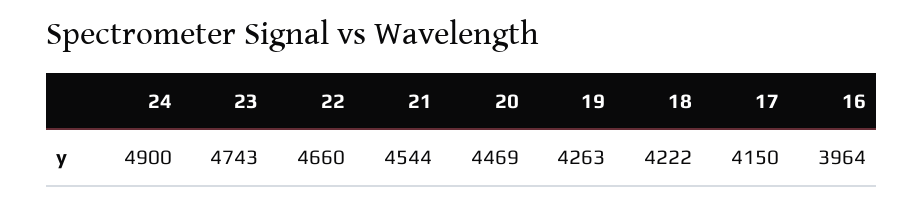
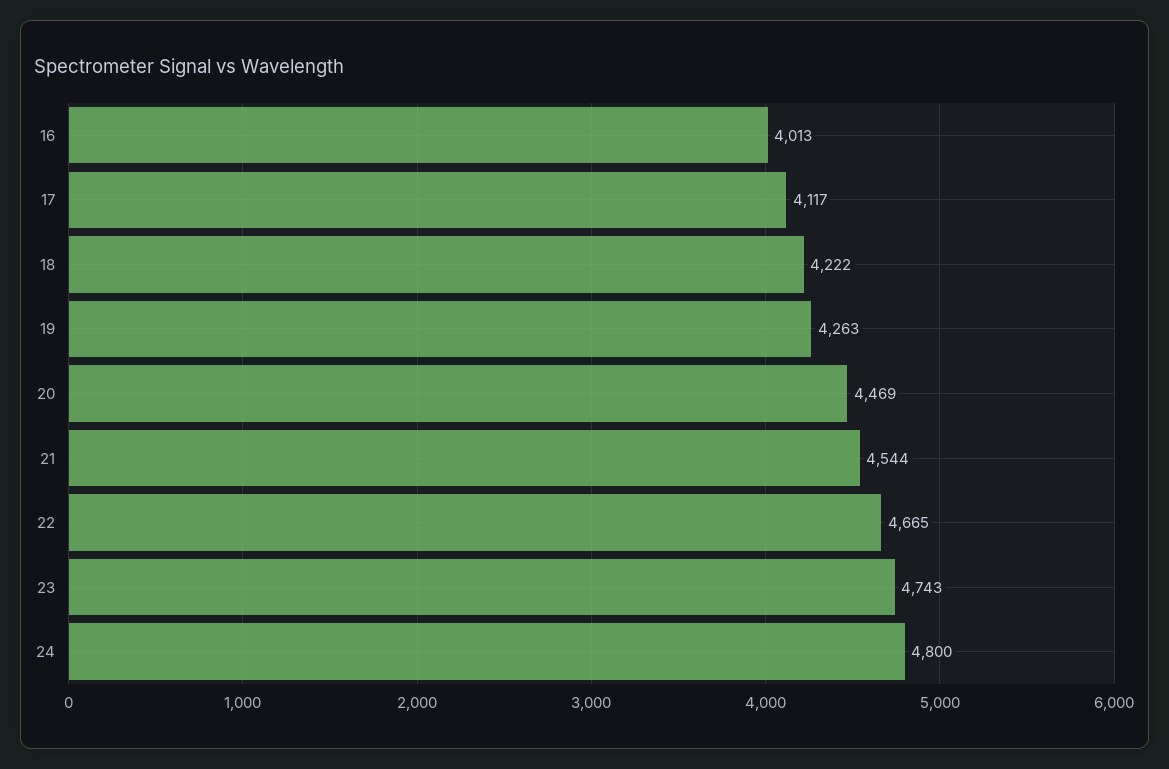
24: 4900 -> 4800
22: 4660 -> 4665
17: 4150 -> 4117
16: 3964 -> 4013

